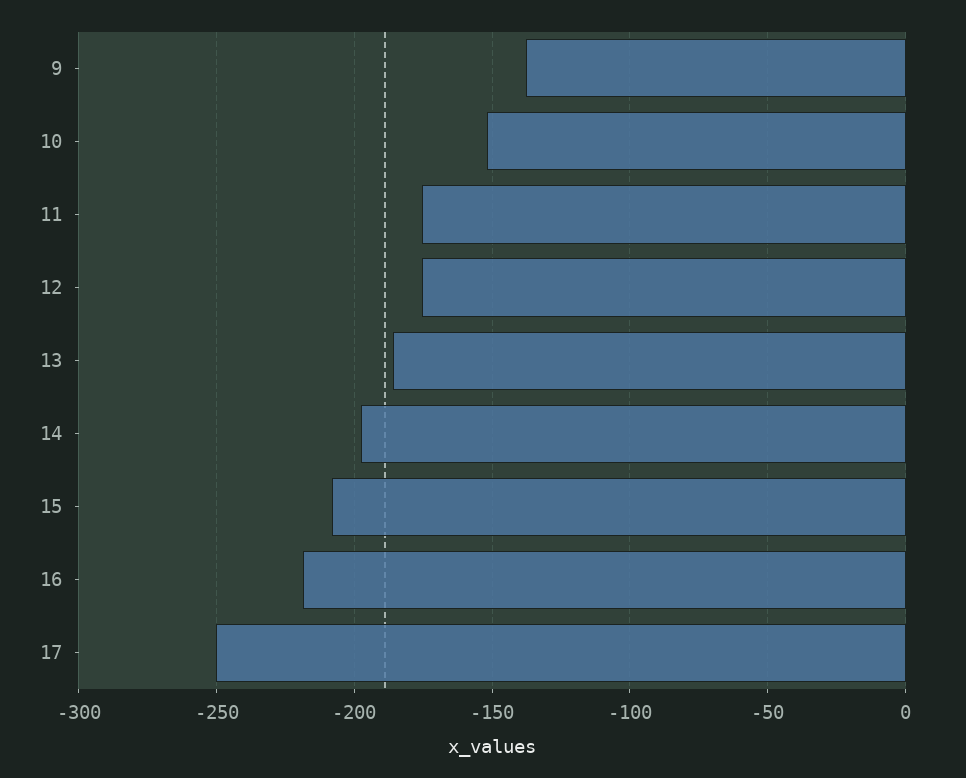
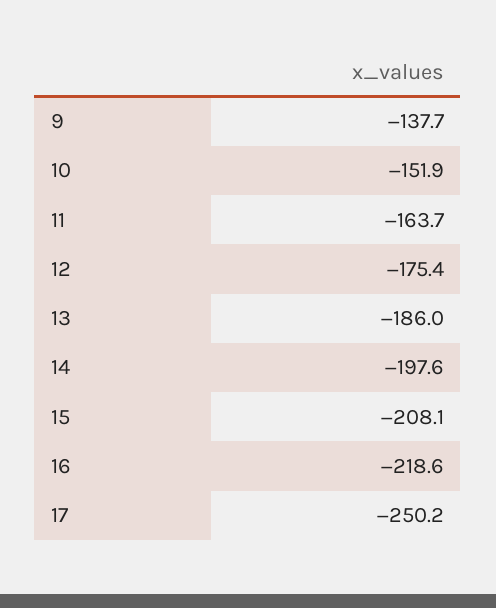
11: -175 -> -163.7

